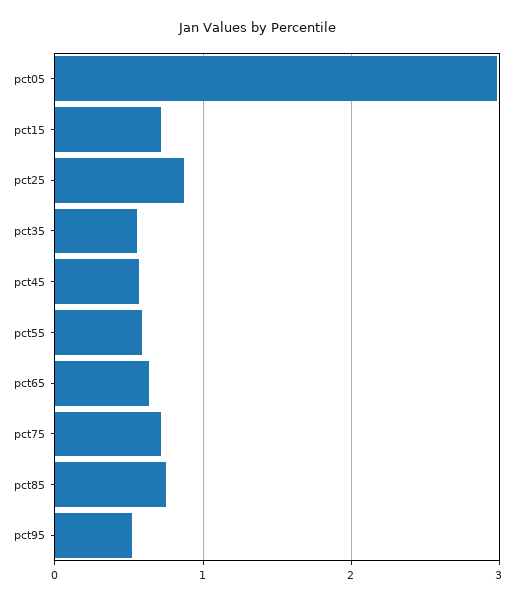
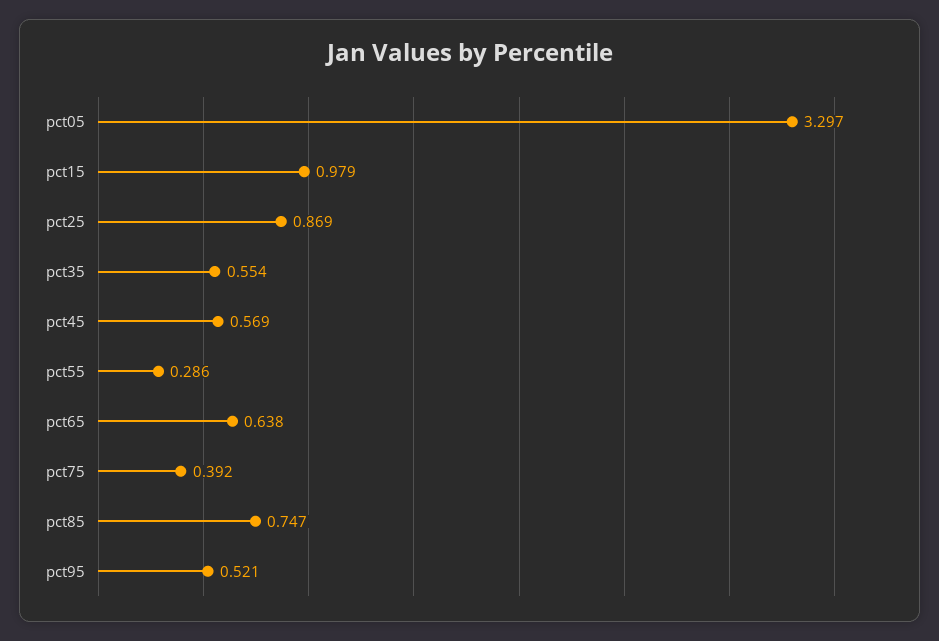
pct05: 3 -> 3.297
pct15: 0.7 -> 0.979
pct55: 0.6 -> 0.286
pct75: 0.7 -> 0.392

